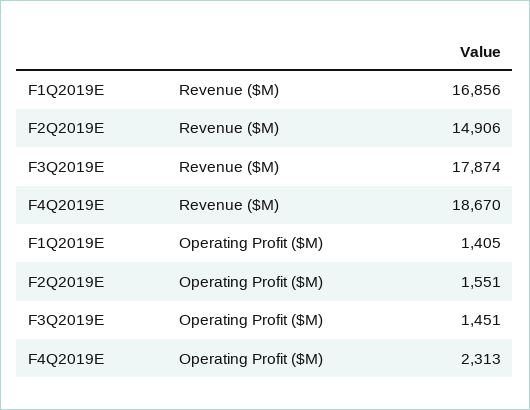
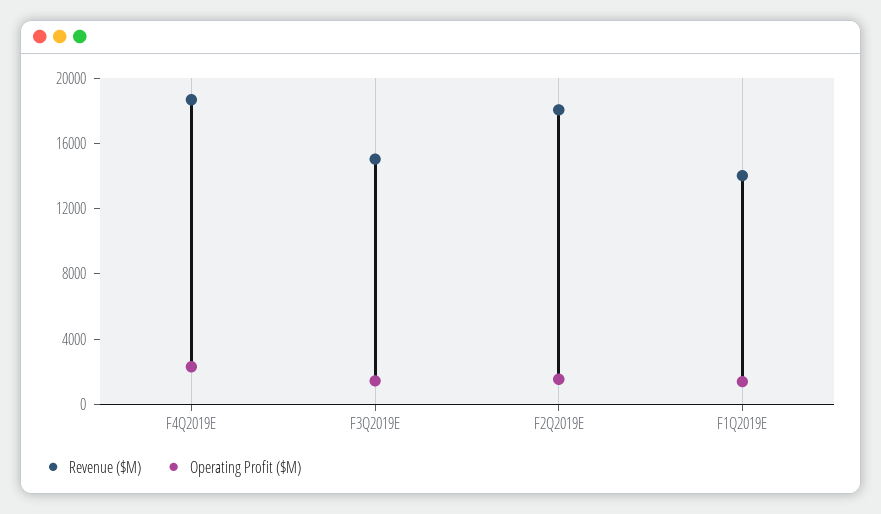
Revenue ($M), F1Q2019E: 16856 -> 14000
Revenue ($M), F2Q2019E: 14906 -> 18000
Revenue ($M), F3Q2019E: 17874 -> 15000

